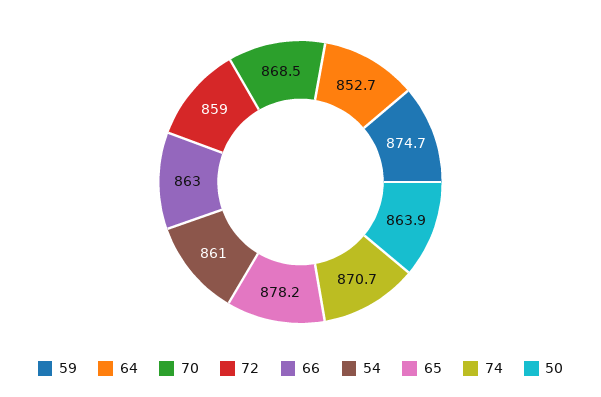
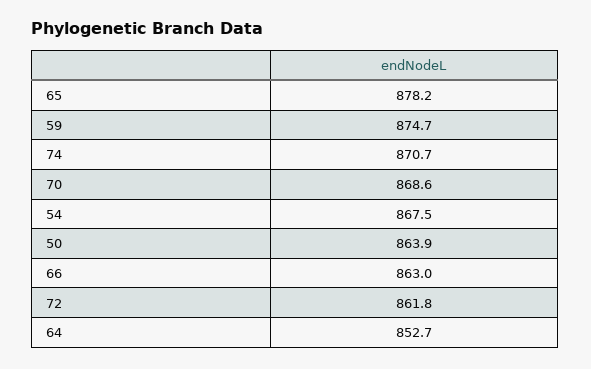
70: 868.5 -> 868.6
72: 859 -> 861.8
54: 861 -> 867.5

